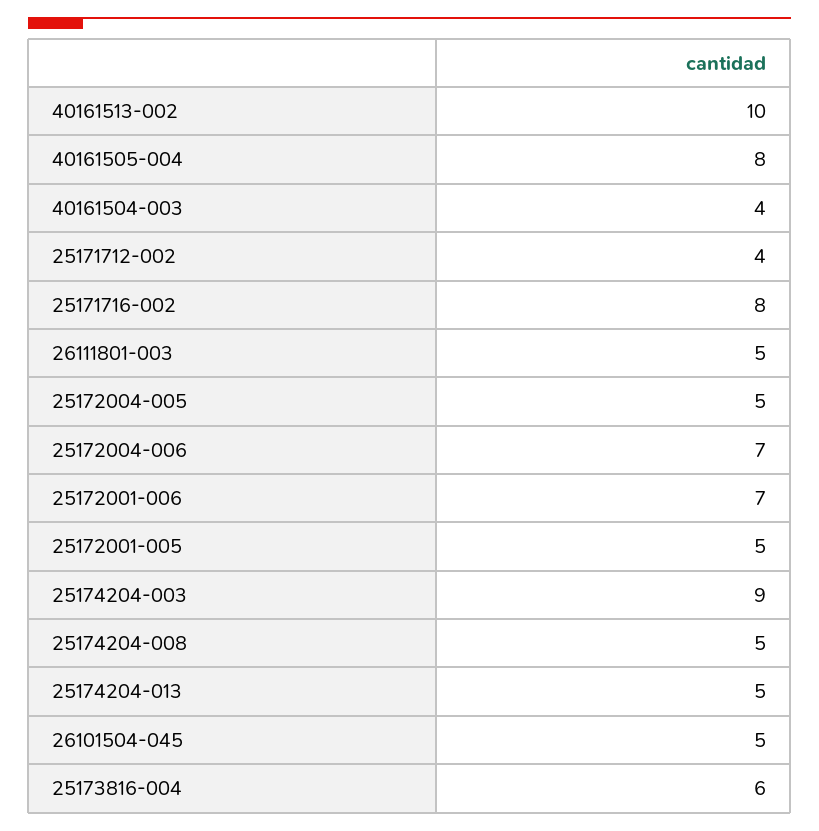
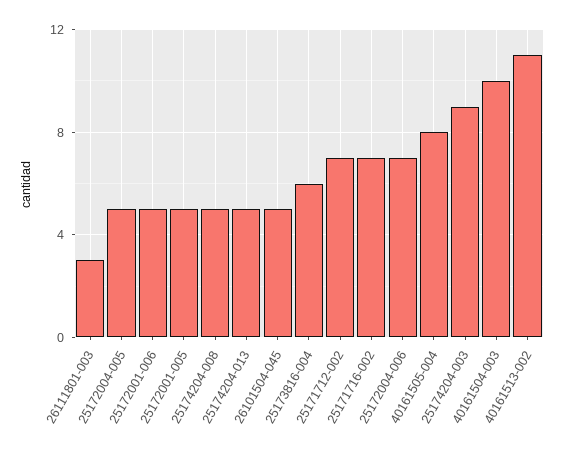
40161513-002: 10 -> 11
40161504-003: 4 -> 10
25171712-002: 4 -> 7
25171716-002: 8 -> 7
26111801-003: 5 -> 3
25172001-006: 7 -> 5

